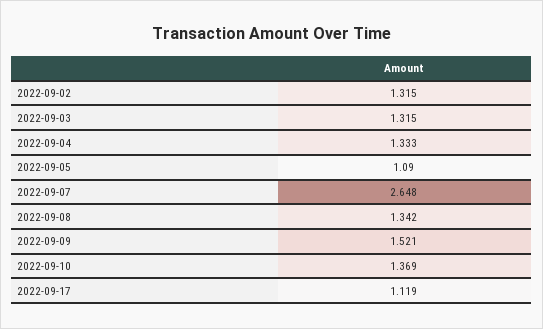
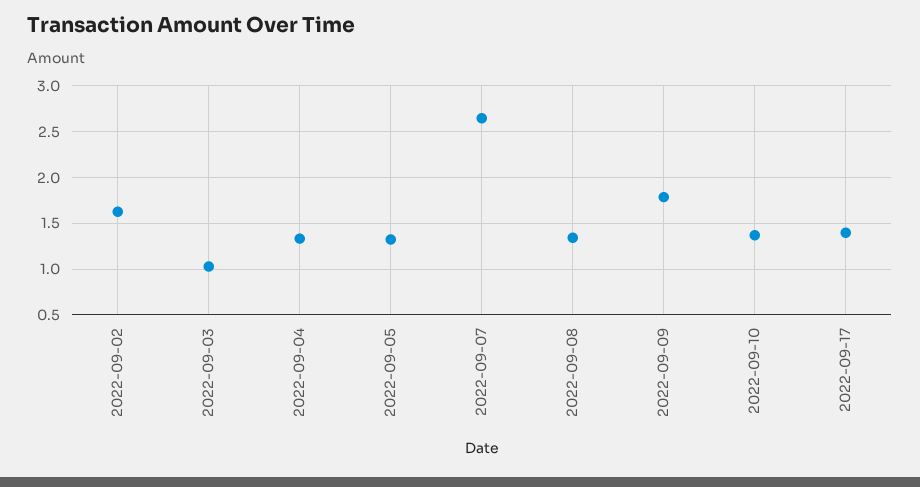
2022-09-02: 1.315 -> 1.6
2022-09-03: 1.315 -> 1
2022-09-05: 1.09 -> 1.3
2022-09-09: 1.521 -> 1.8
2022-09-17: 1.119 -> 1.4

